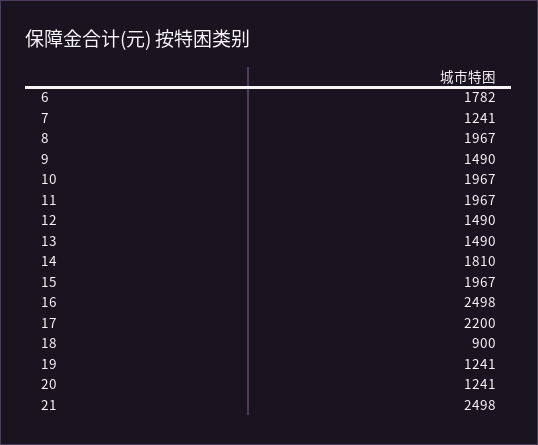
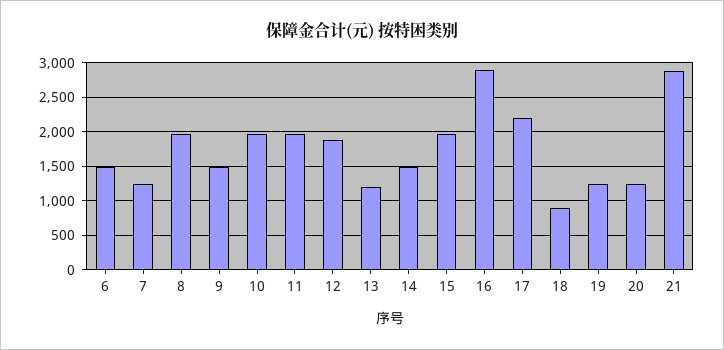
6: 1782 -> 1500
12: 1490 -> 1900
13: 1490 -> 1200
14: 1810 -> 1500
16: 2498 -> 2900
21: 2498 -> 2900

